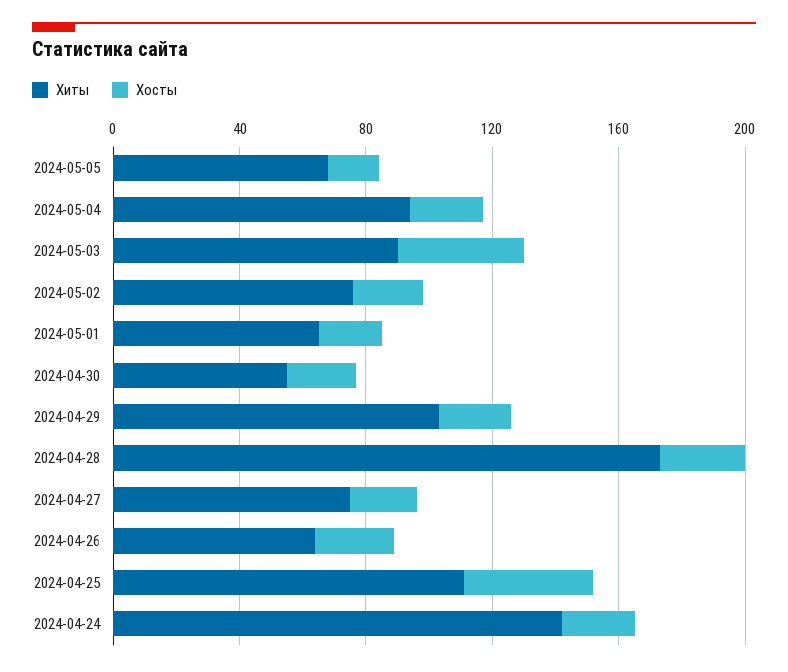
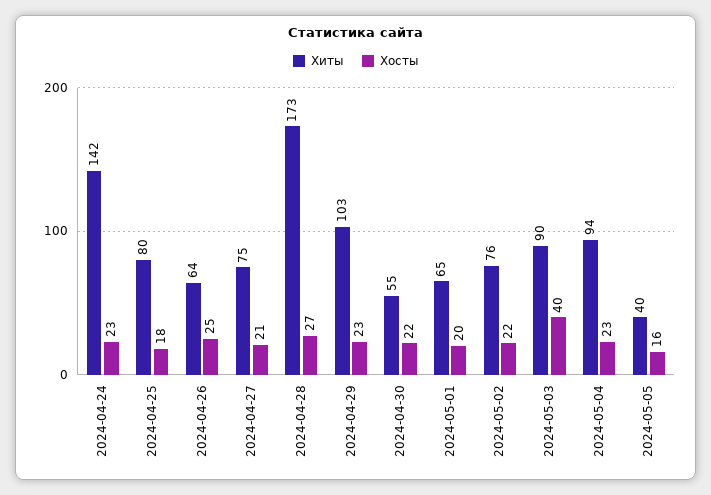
Хиты, 2024-05-05: 70 -> 40
Хиты, 2024-04-25: 110 -> 80
Хосты, 2024-04-25: 40 -> 18

